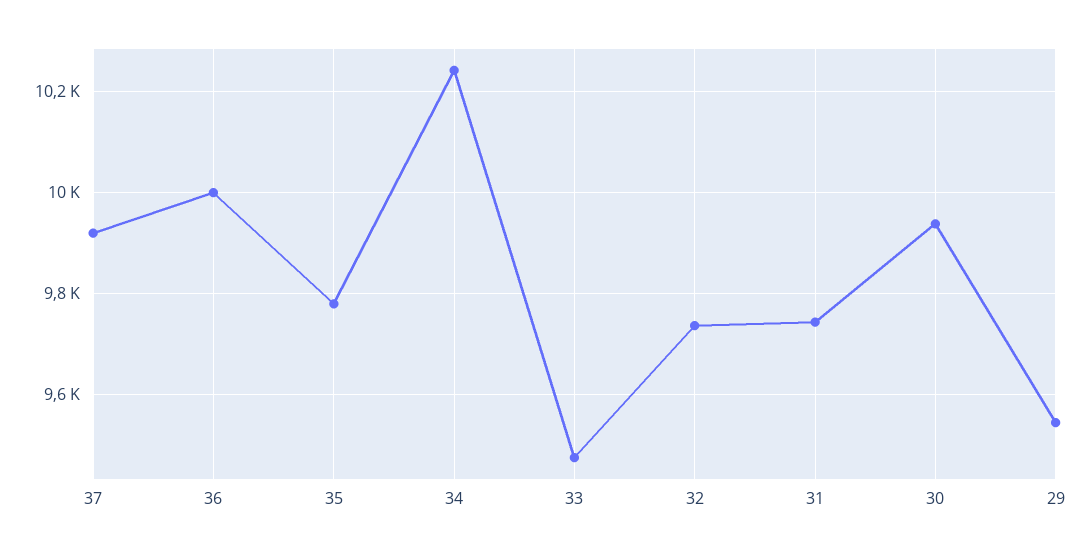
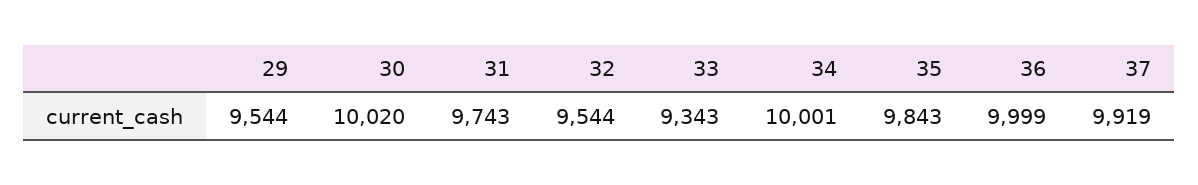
35: 9780 -> 9843
34: 10240 -> 10001
33: 9480 -> 9343
32: 9740 -> 9544
30: 9940 -> 10020

